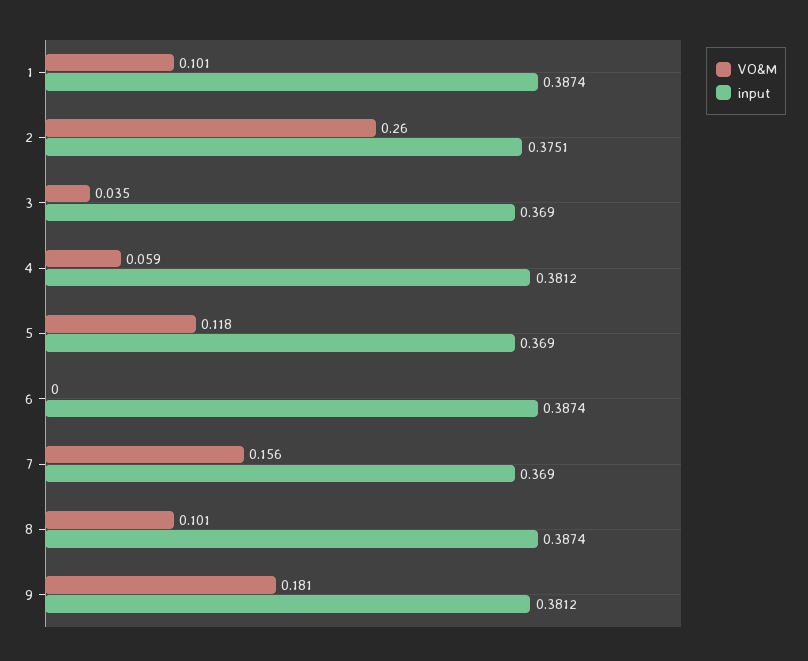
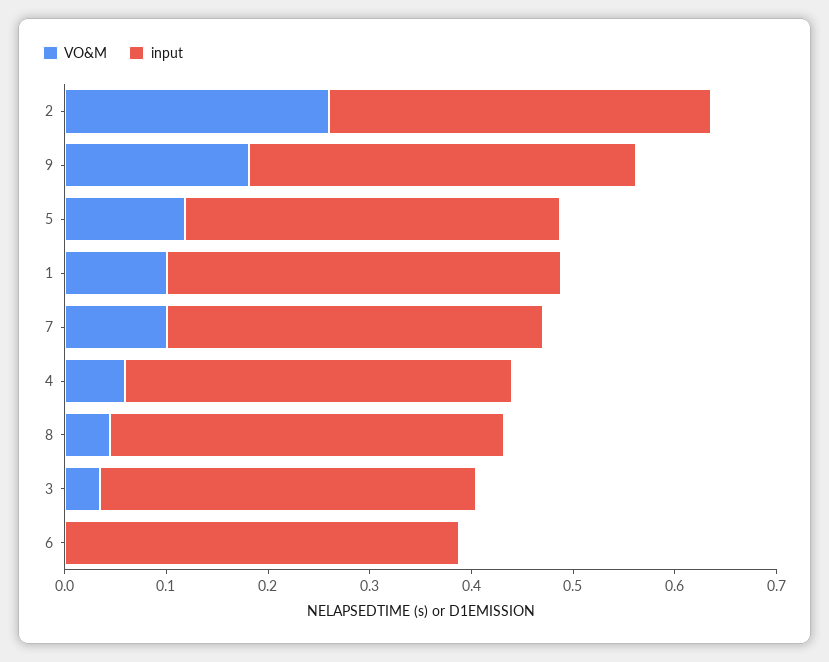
VO&M, 7: 0.156 -> 0.1
VO&M, 8: 0.101 -> 0.04

